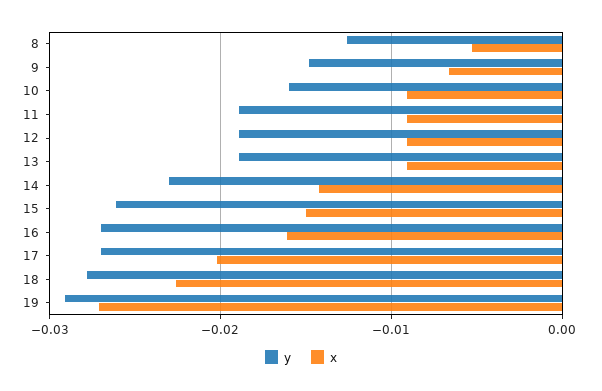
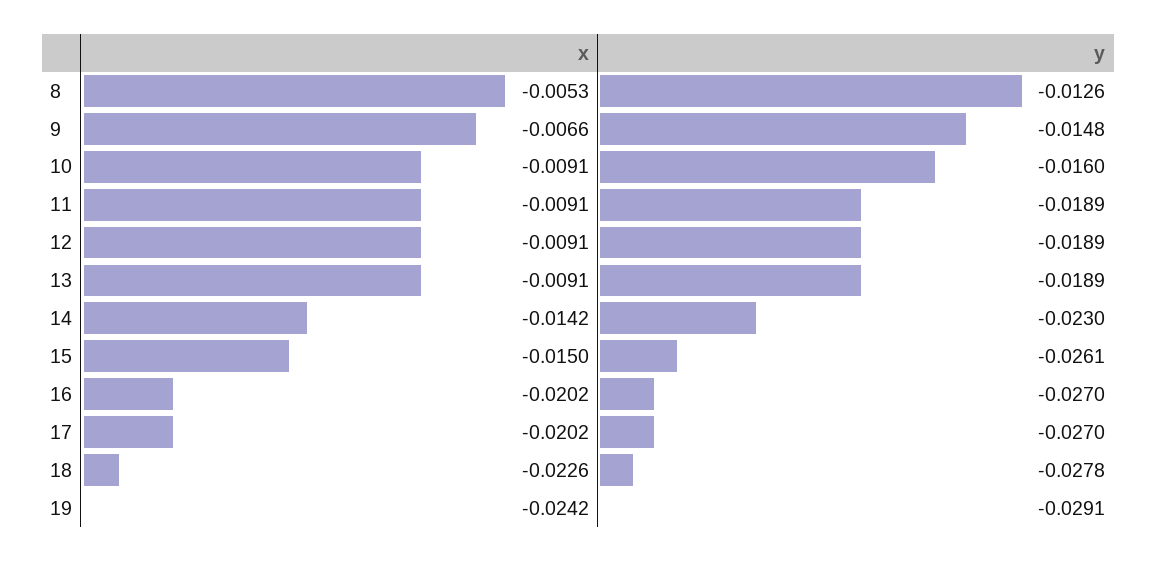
x, 16: -0.016 -> -0.0202
x, 19: -0.027 -> -0.0242

